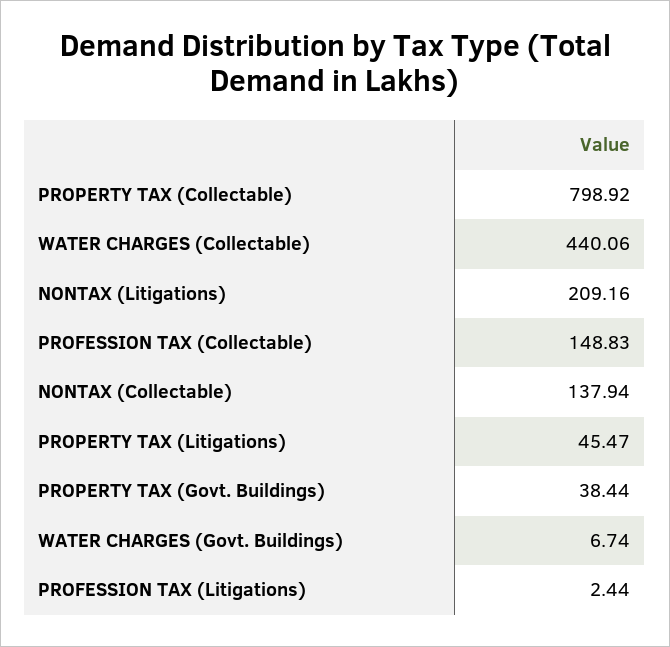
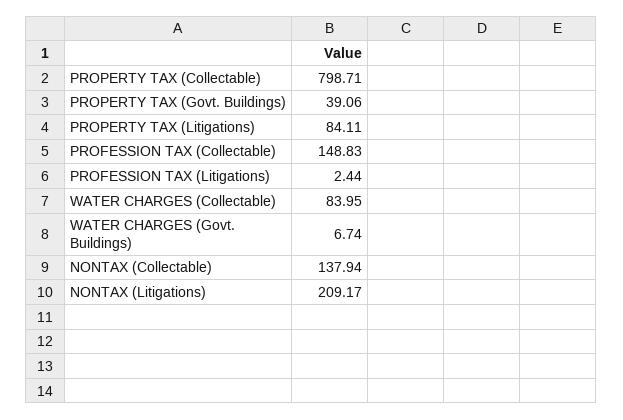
PROPERTY TAX (Collectable): 798.92 -> 798.71
WATER CHARGES (Collectable): 440.06 -> 83.95
NONTAX (Litigations): 209.16 -> 209.17
PROPERTY TAX (Litigations): 45.47 -> 84.11
PROPERTY TAX (Govt. Buildings): 38.44 -> 39.06

